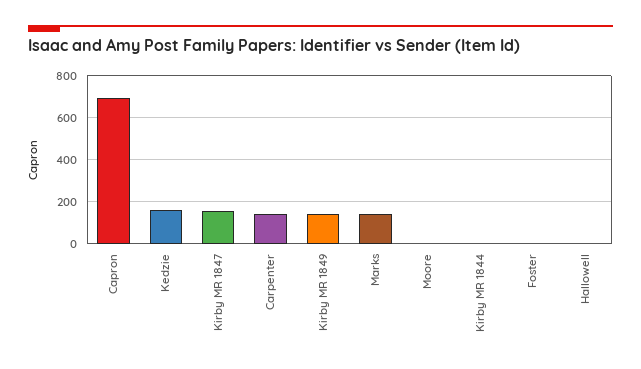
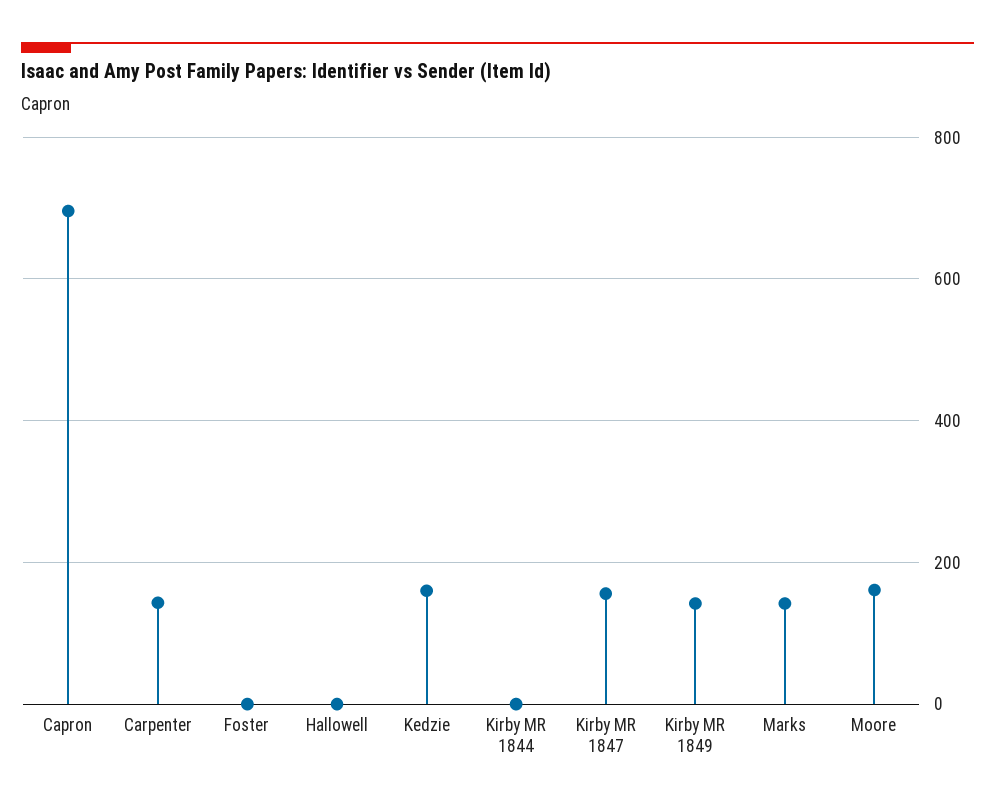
Moore: 0 -> 160

